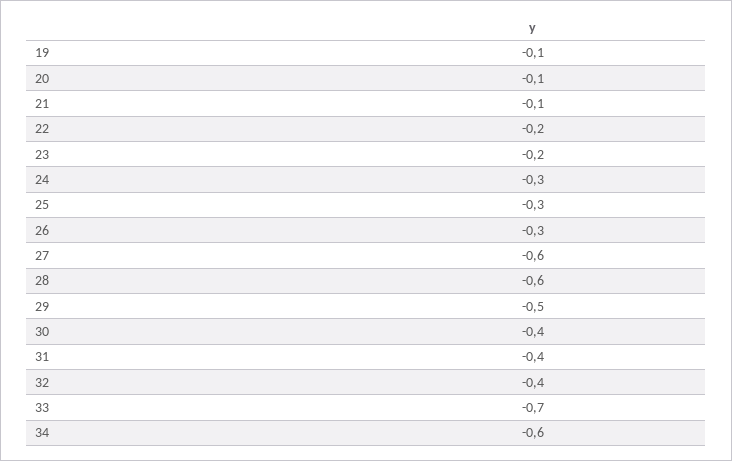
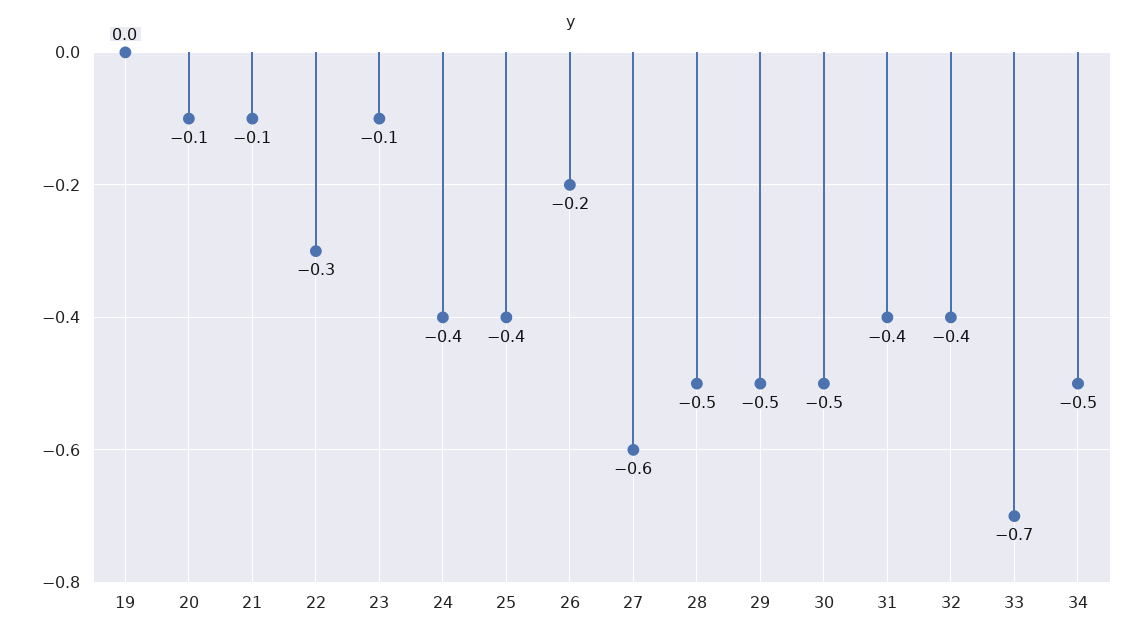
19: -0.1 -> 0
22: -0.2 -> -0.3
23: -0.2 -> -0.1
24: -0.3 -> -0.4
25: -0.3 -> -0.4
26: -0.3 -> -0.2
28: -0.6 -> -0.5
30: -0.4 -> -0.5
34: -0.6 -> -0.5

